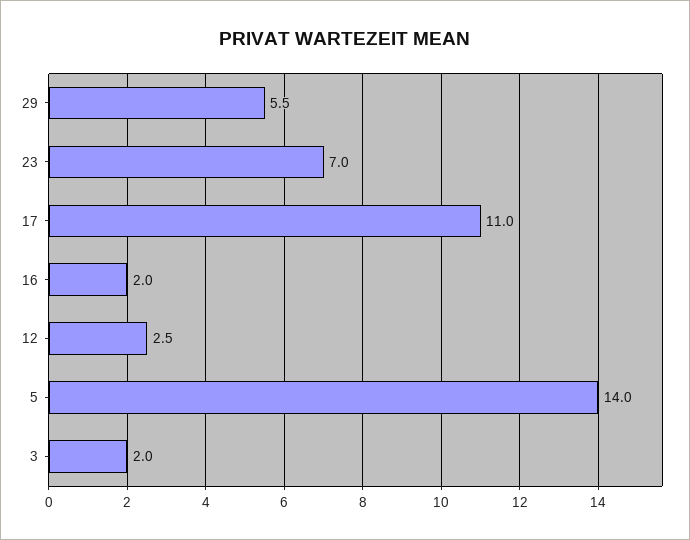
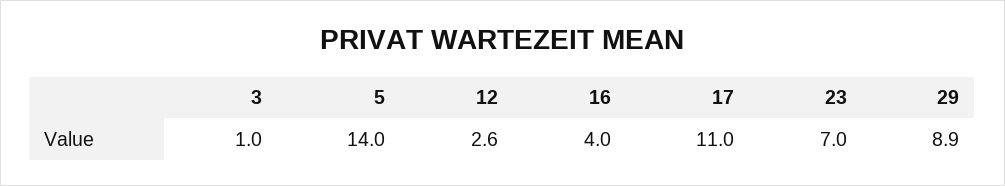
29: 5.5 -> 8.9
16: 2 -> 4
12: 2.5 -> 2.6
3: 2 -> 1

